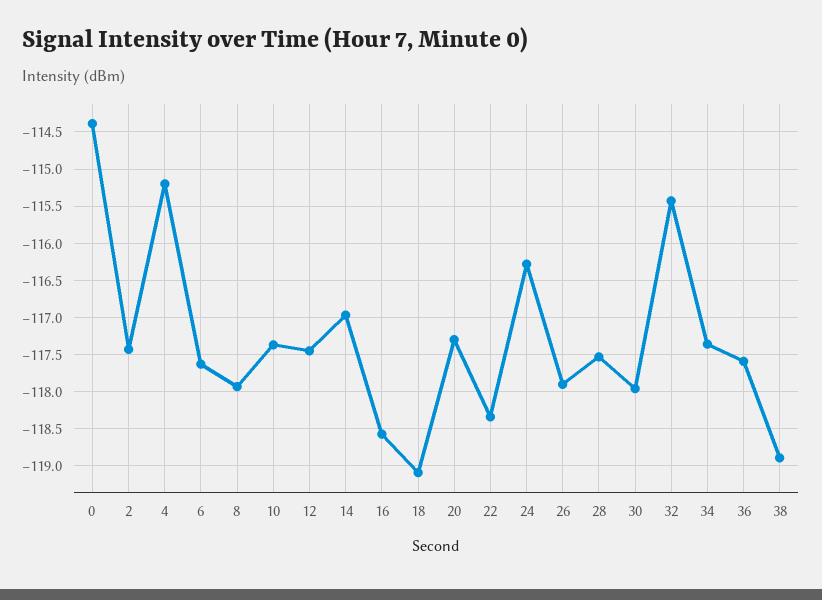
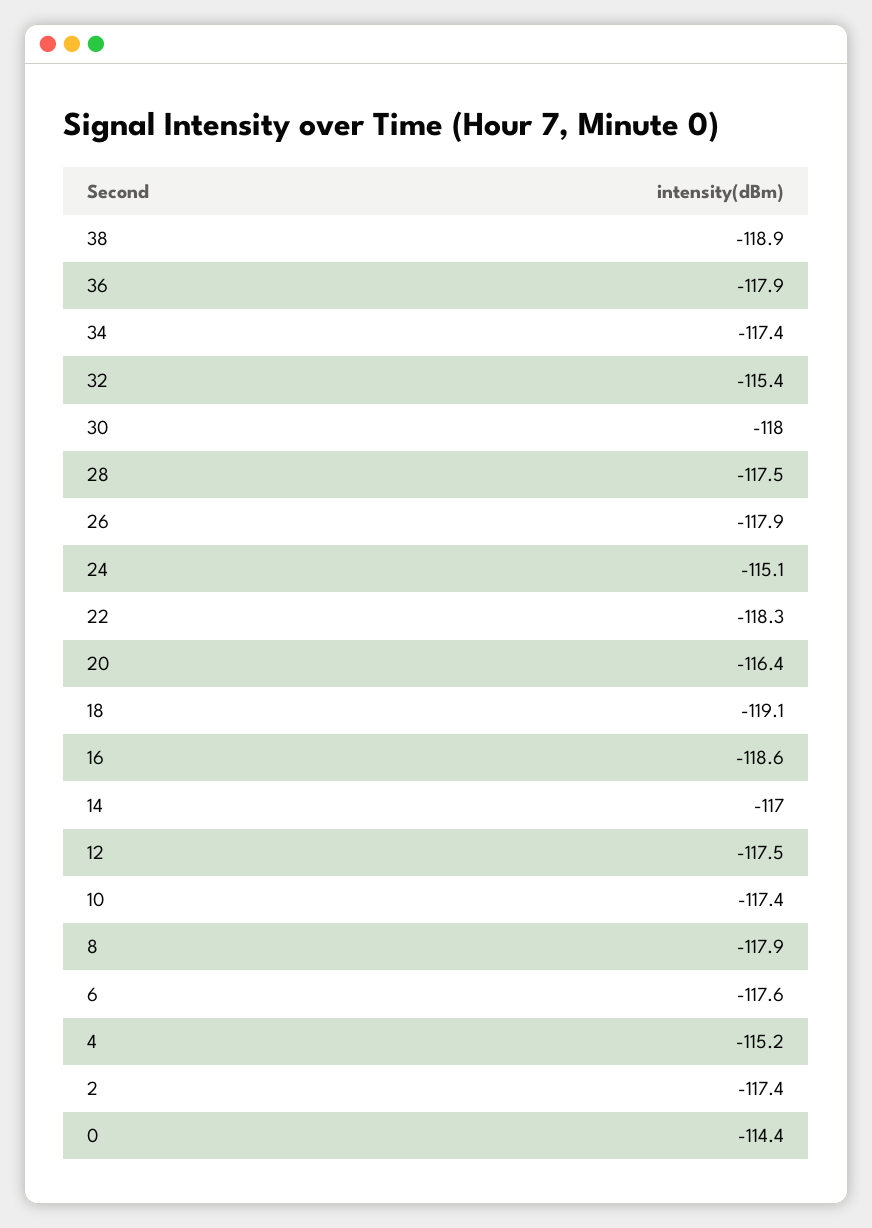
20: -117.3 -> -116.4
24: -116.3 -> -115.1
36: -117.6 -> -117.9

